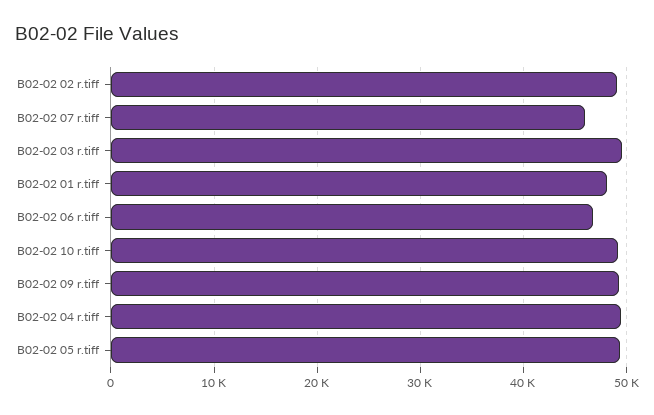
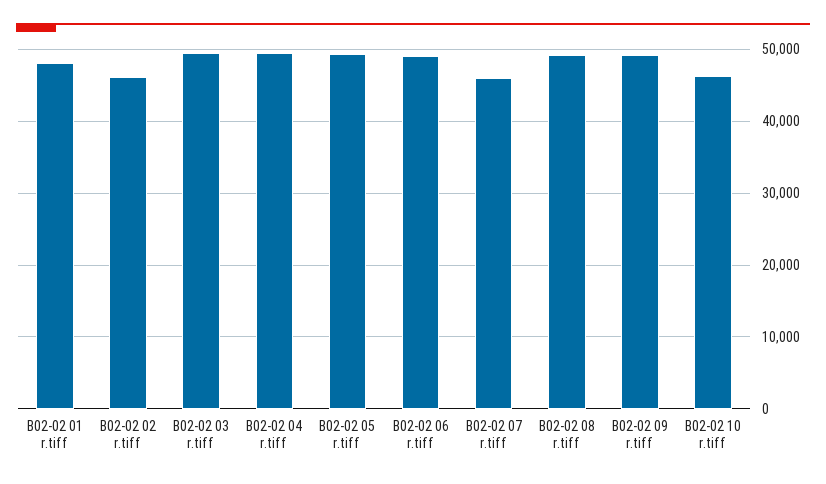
B02-02 02 r.tiff: 49000 -> 46000
B02-02 06 r.tiff: 47000 -> 49000
B02-02 10 r.tiff: 49000 -> 46000
B02-02 08 r.tiff: none -> 49000

